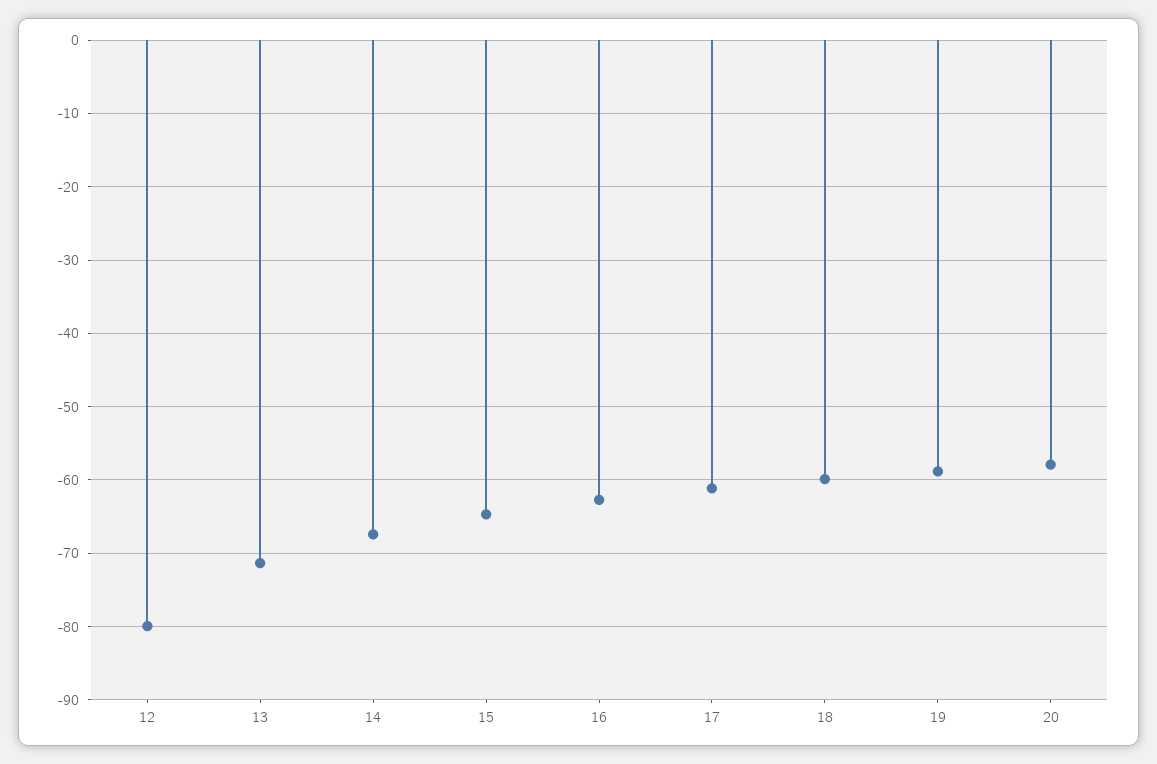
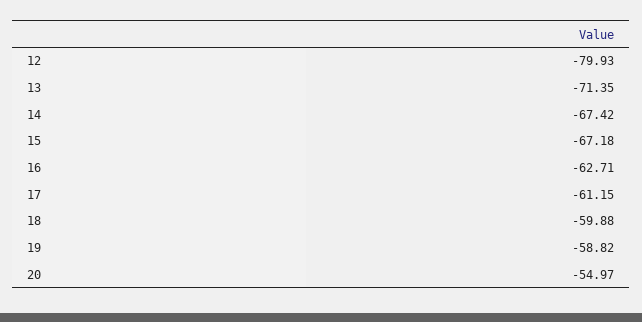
15: -65 -> -67.18
20: -58 -> -54.97

